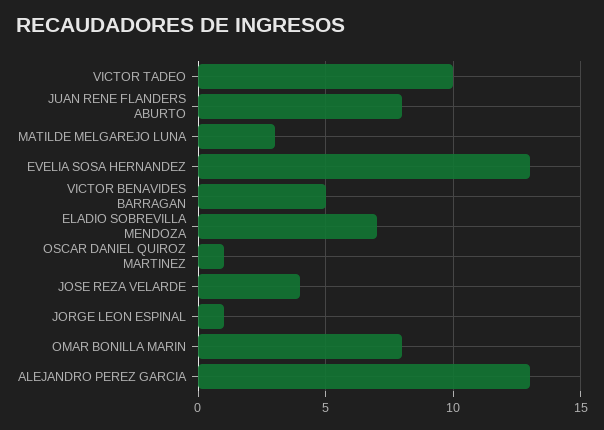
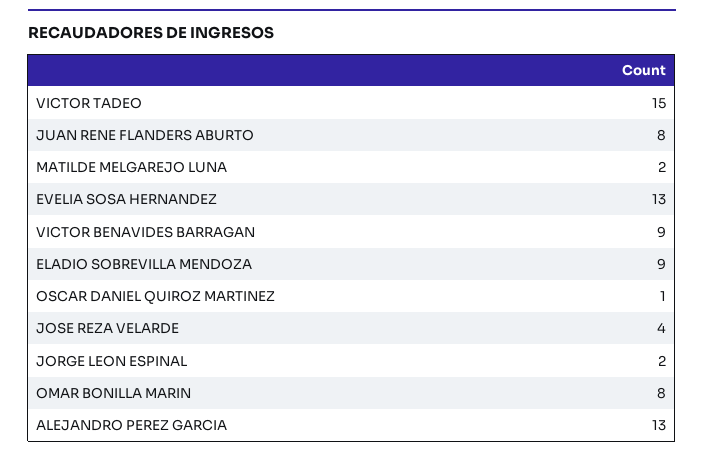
VICTOR TADEO: 10 -> 15
MATILDE MELGAREJO LUNA: 3 -> 2
VICTOR BENAVIDES BARRAGAN: 5 -> 9
ELADIO SOBREVILLA MENDOZA: 7 -> 9
JORGE LEON ESPINAL: 1 -> 2

